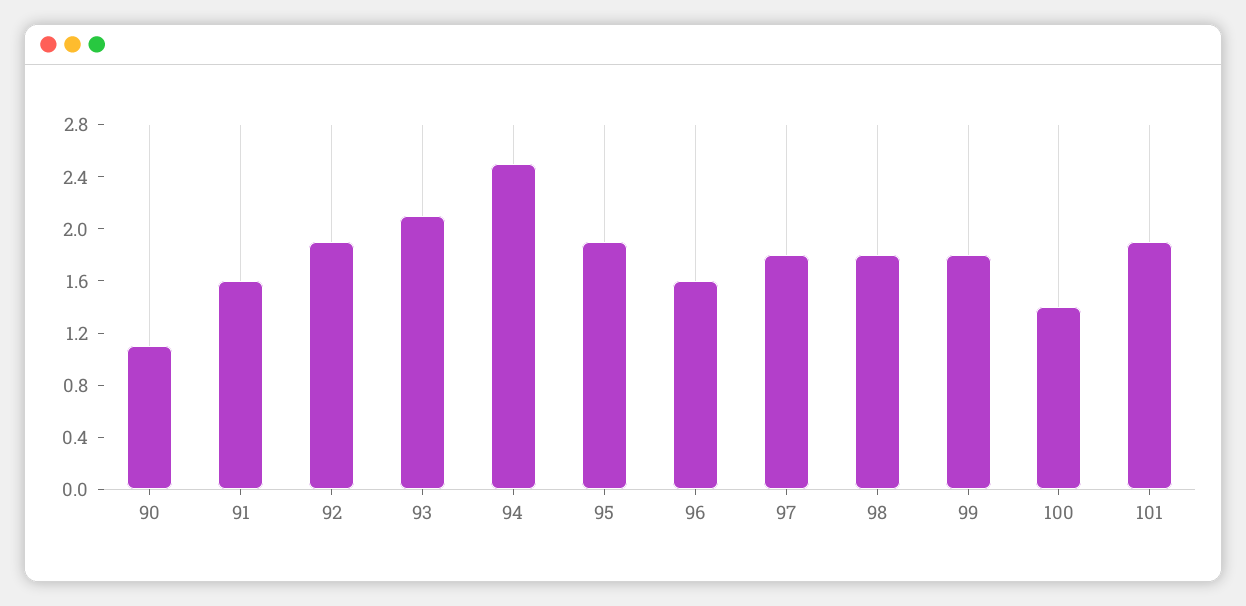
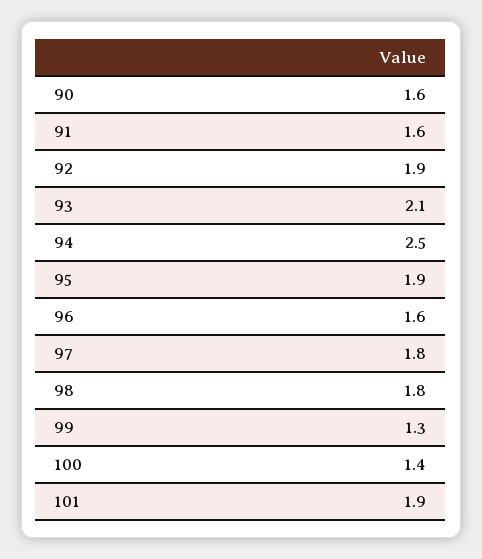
90: 1.1 -> 1.6
99: 1.8 -> 1.3

